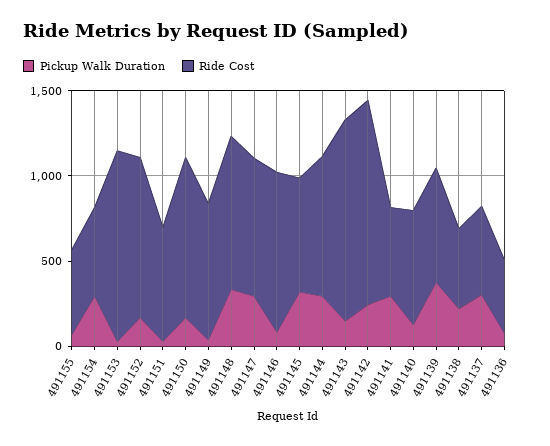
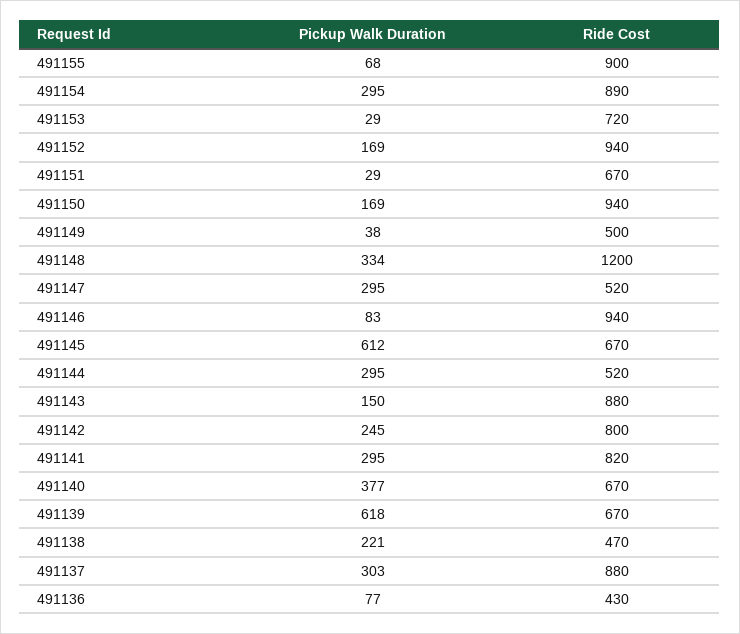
Ride Cost, 491155: 500 -> 900
Ride Cost, 491154: 500 -> 890
Ride Cost, 491153: 1100 -> 720
Ride Cost, 491149: 800 -> 500
Ride Cost, 491148: 900 -> 1200
Ride Cost, 491147: 800 -> 520
Pickup Walk Duration, 491145: 300 -> 612
Ride Cost, 491144: 800 -> 520
Ride Cost, 491143: 1200 -> 880
Ride Cost, 491142: 1200 -> 800
Ride Cost, 491141: 500 -> 820
Pickup Walk Duration, 491140: 100 -> 377
Pickup Walk Duration, 491139: 400 -> 618
Ride Cost, 491137: 500 -> 880

